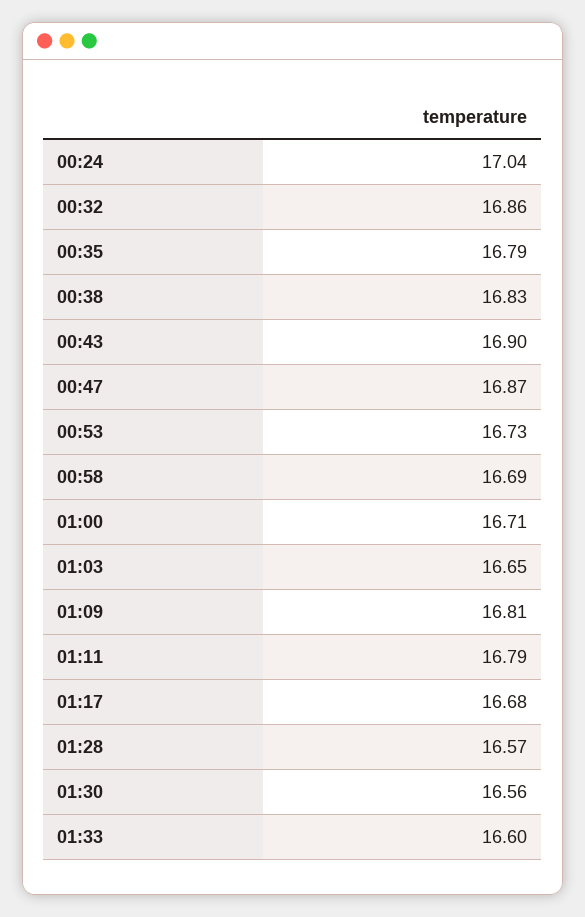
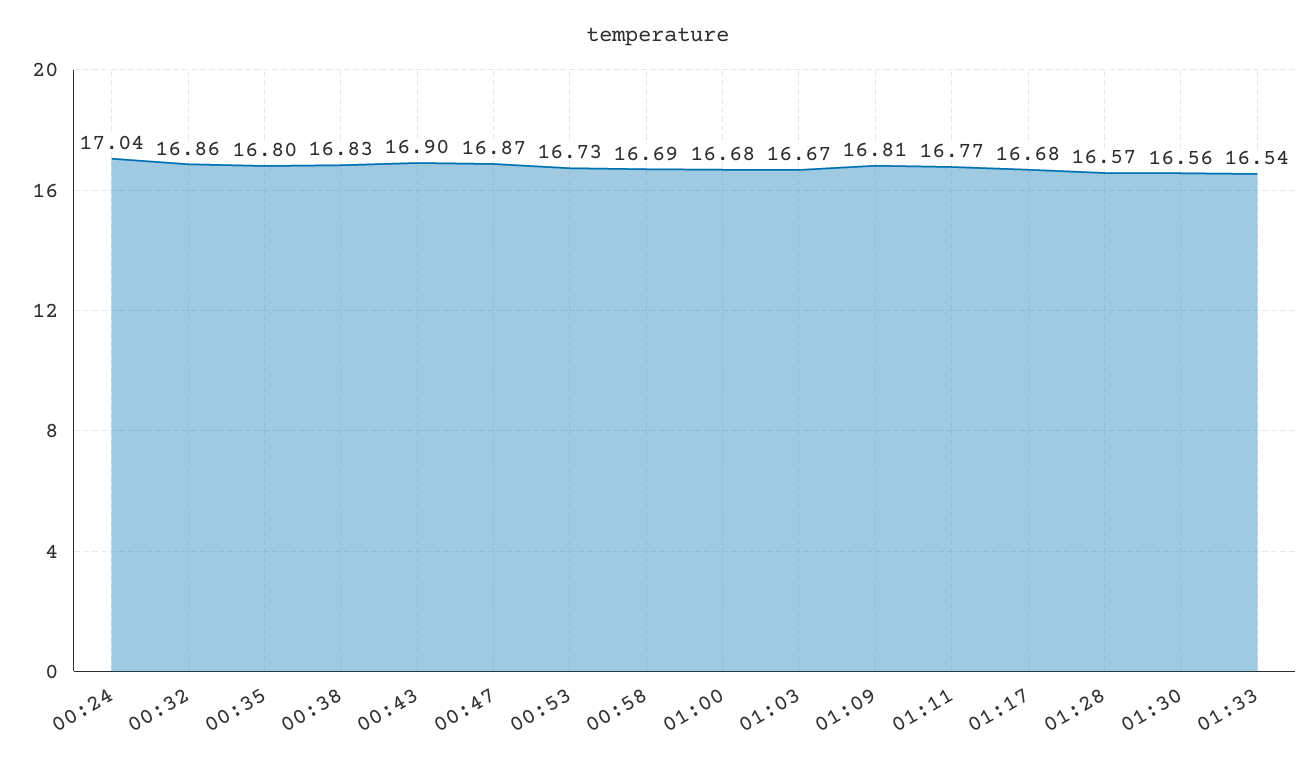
00:35: 16.79 -> 16.8
01:00: 16.71 -> 16.68
01:03: 16.65 -> 16.67
01:11: 16.79 -> 16.77
01:33: 16.6 -> 16.54

